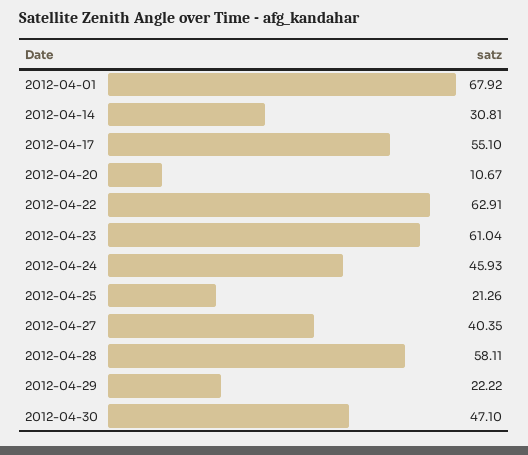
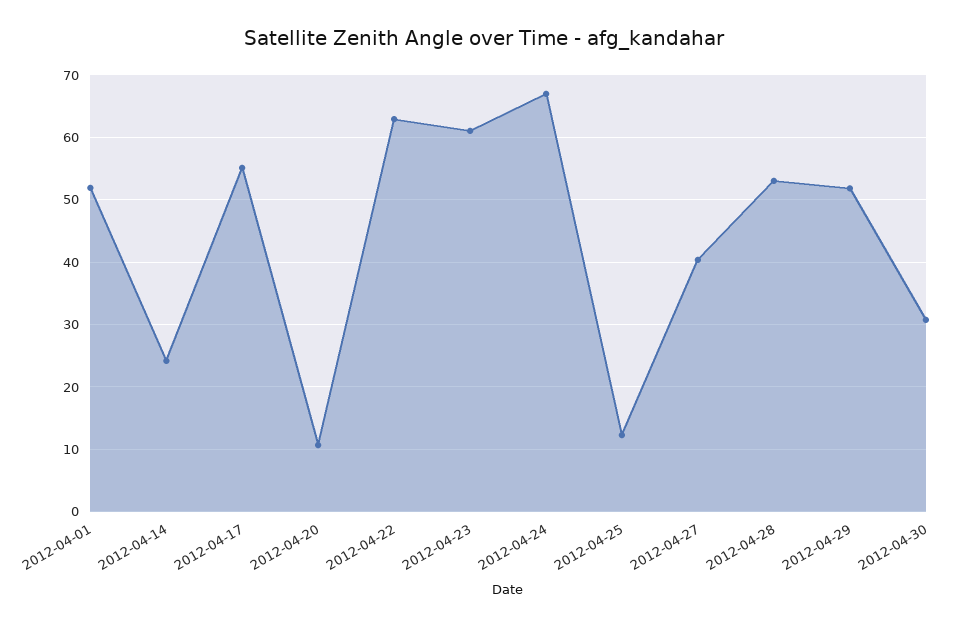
2012-04-01: 67.92 -> 52
2012-04-14: 30.81 -> 24
2012-04-24: 45.93 -> 67
2012-04-25: 21.26 -> 12
2012-04-28: 58.11 -> 53
2012-04-29: 22.22 -> 52
2012-04-30: 47.1 -> 31

